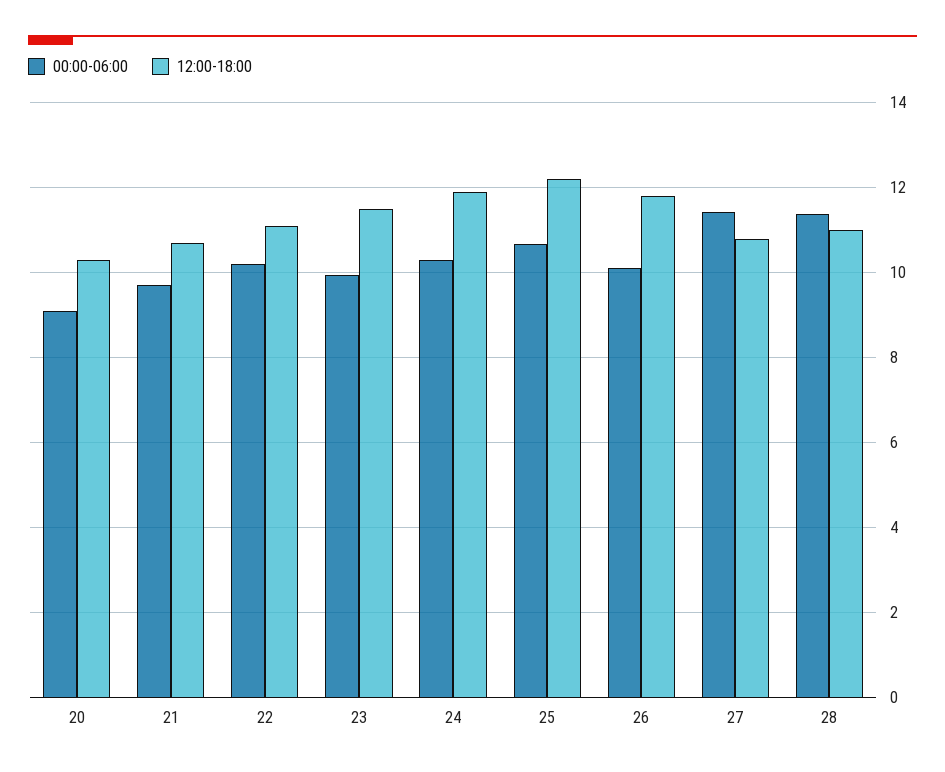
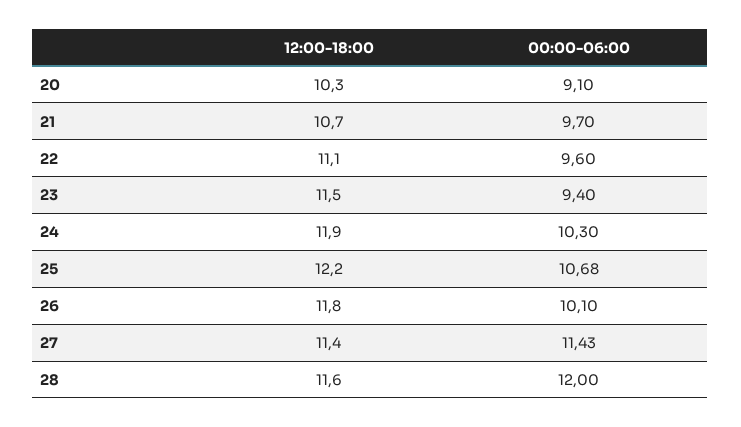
00:00-06:00, 22: 10.2 -> 9.6
00:00-06:00, 23: 10 -> 9.4
12:00-18:00, 27: 10.8 -> 11.4
00:00-06:00, 28: 11.4 -> 12
12:00-18:00, 28: 11 -> 11.6

